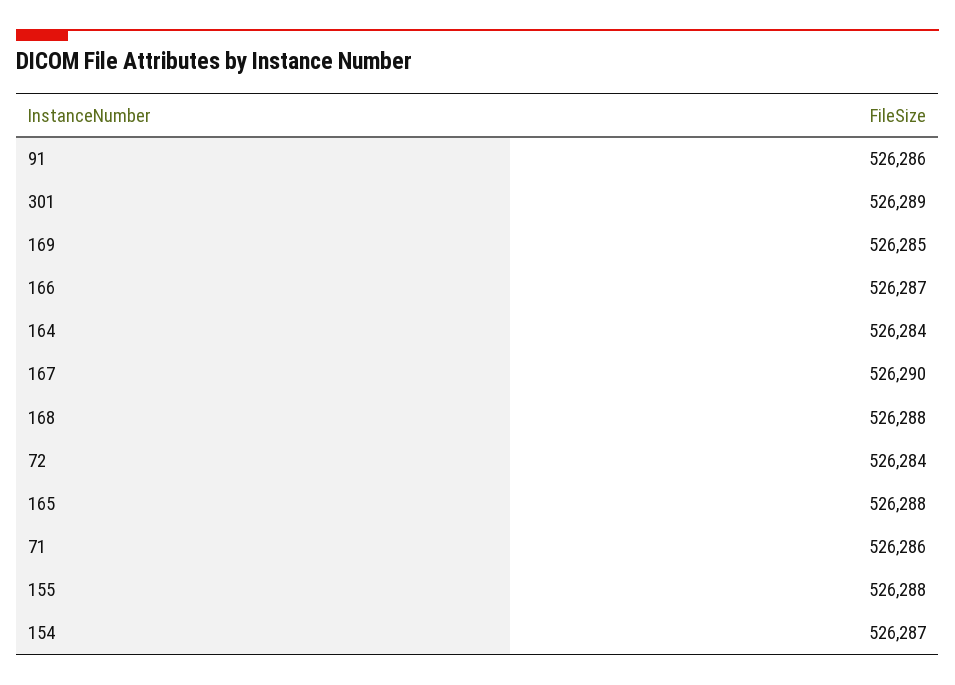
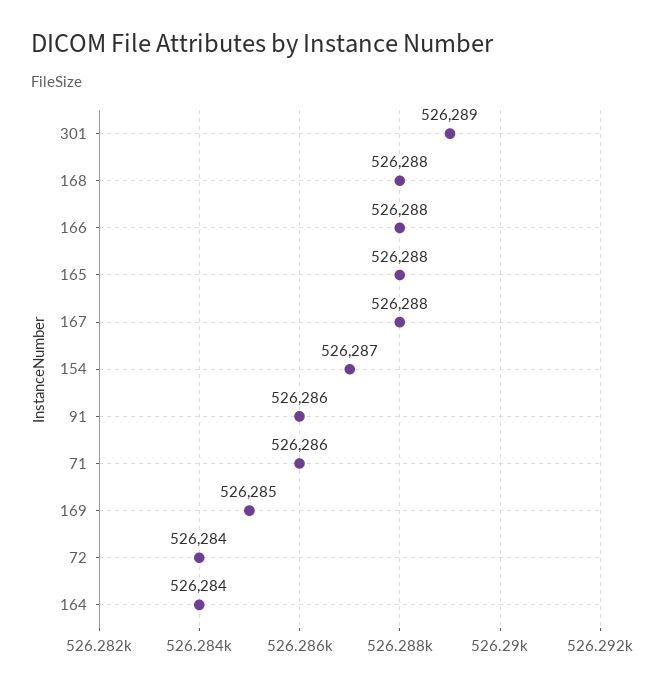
166: 526287 -> 526288
167: 526290 -> 526288
155: 526288 -> none

